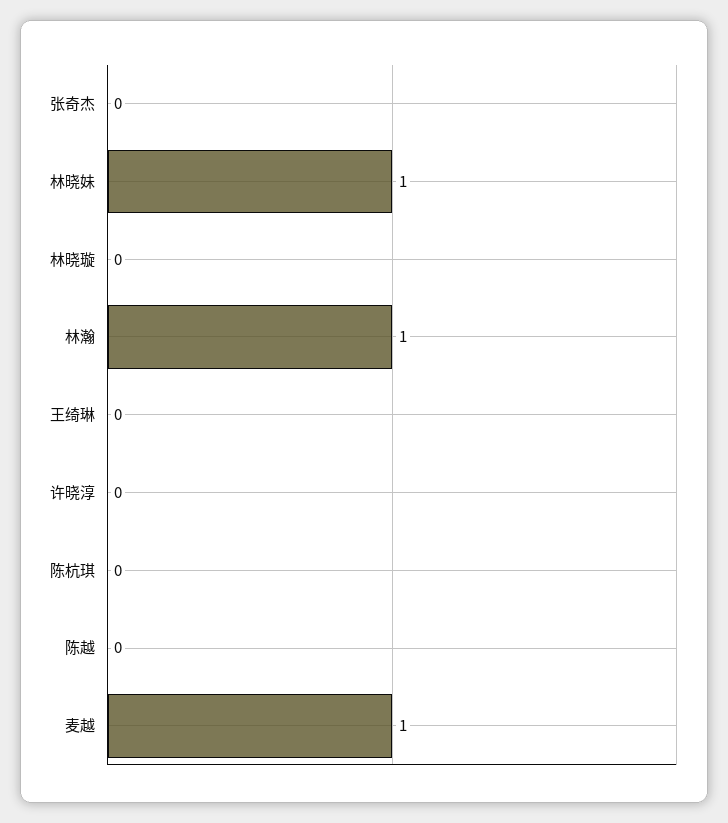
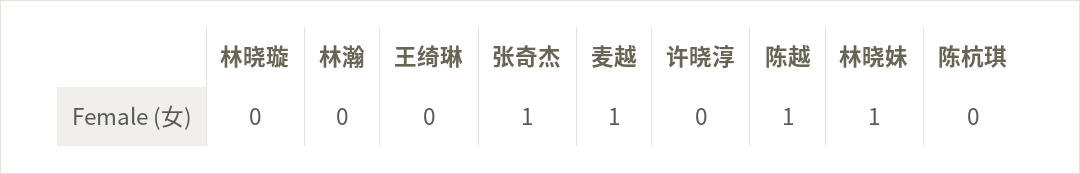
张奇杰: 0 -> 1
林瀚: 1 -> 0
陈越: 0 -> 1

